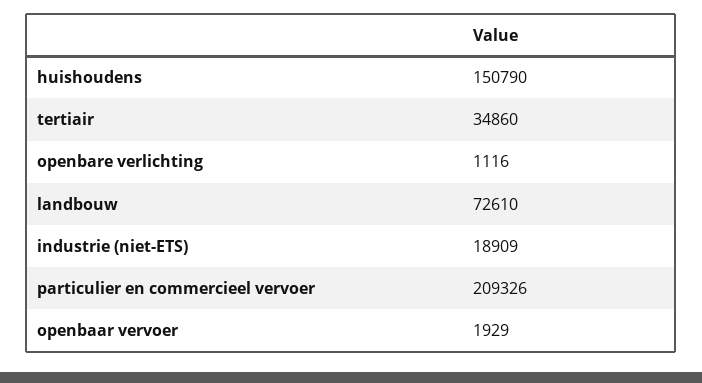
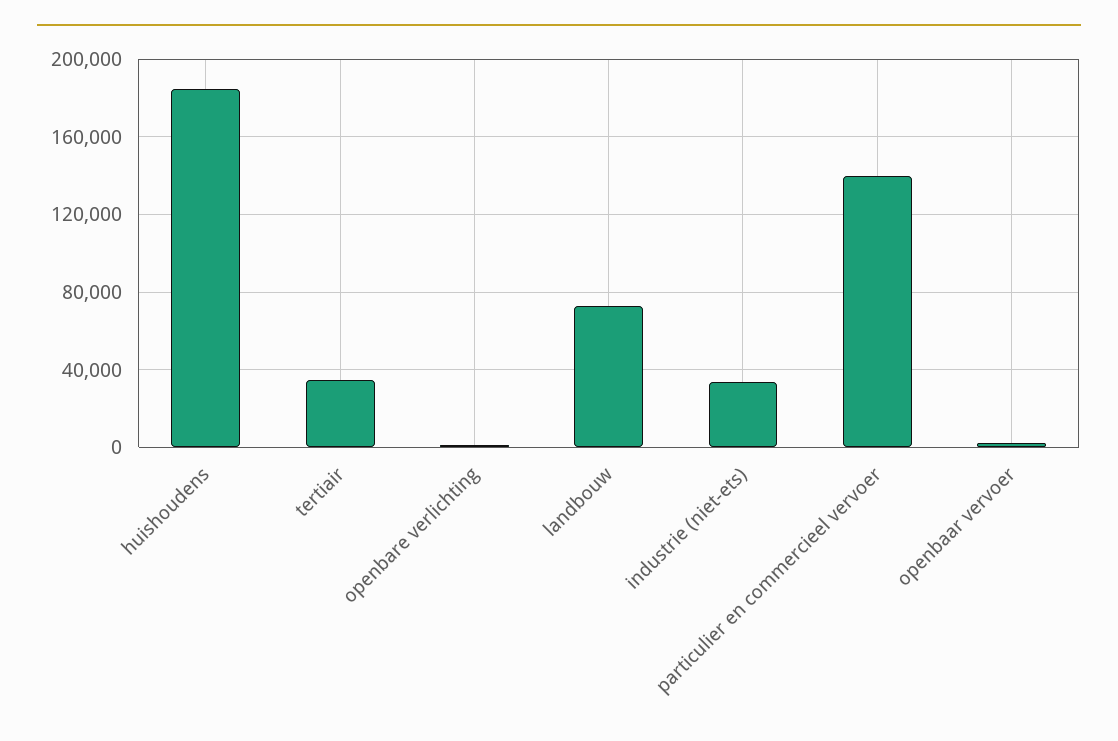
huishoudens: 150790 -> 185000
industrie (niet-ETS): 18909 -> 35000
particulier en commercieel vervoer: 209326 -> 140000

